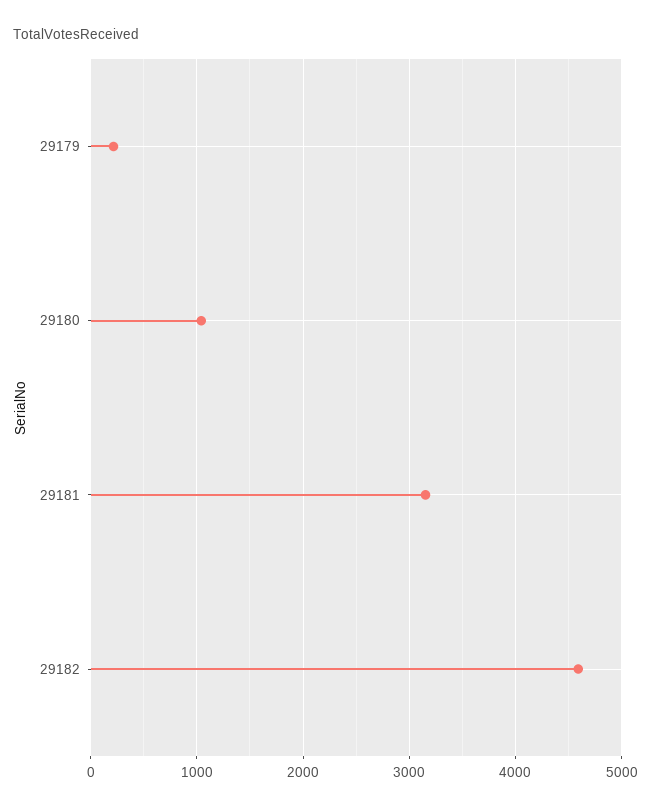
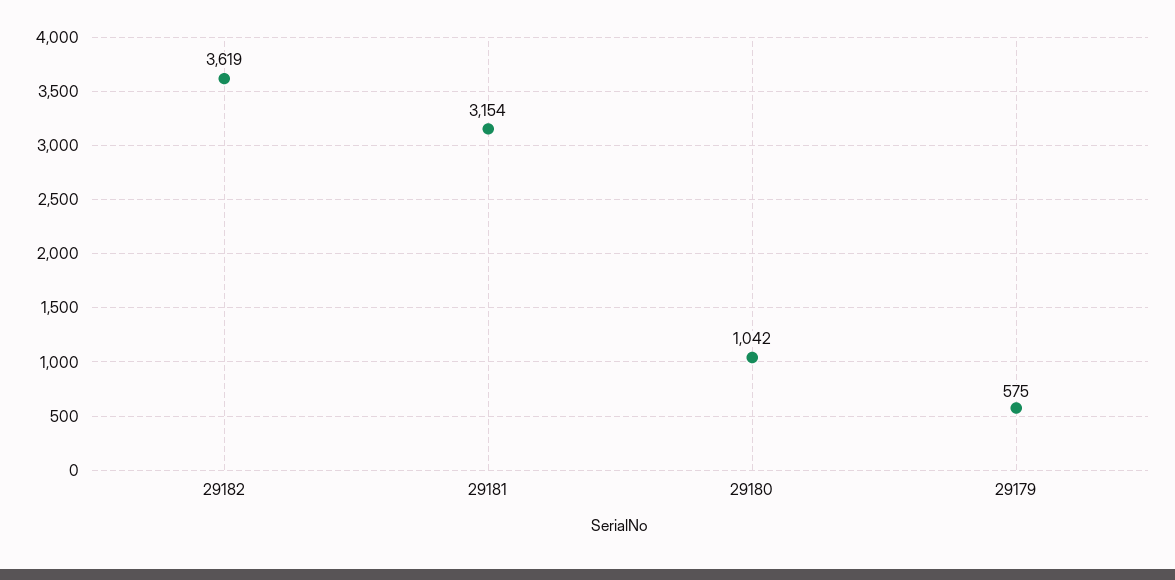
29179: 200 -> 575
29182: 4600 -> 3619

